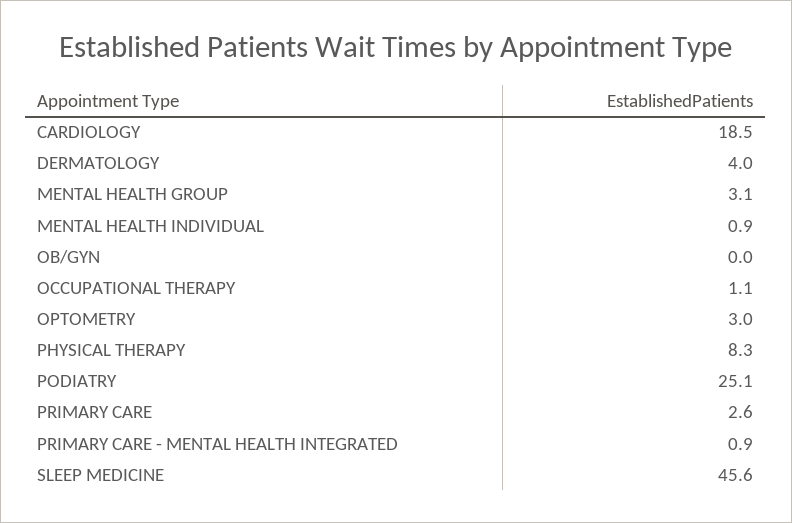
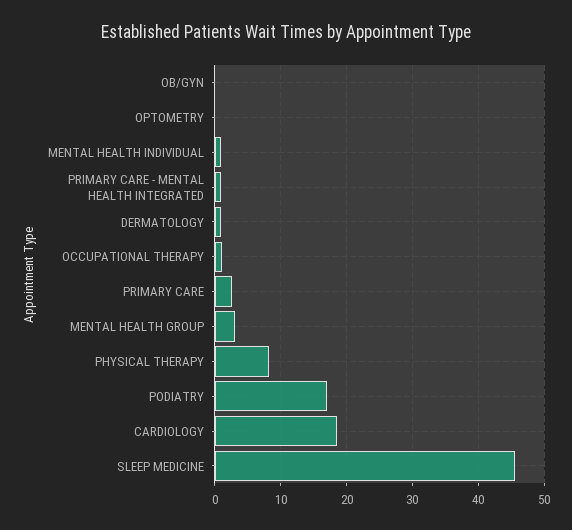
DERMATOLOGY: 4 -> 1
OPTOMETRY: 3 -> 0
PODIATRY: 25.1 -> 17

